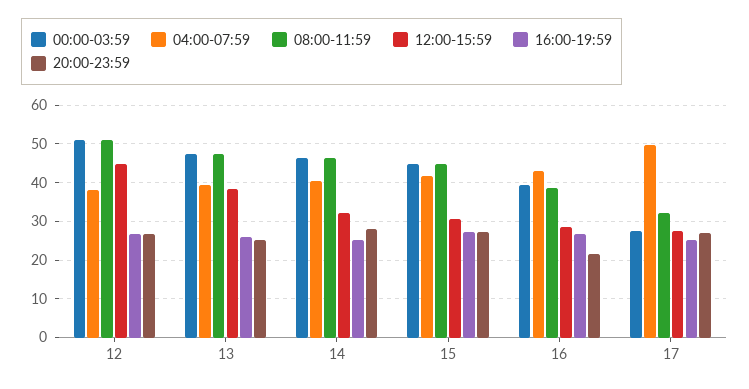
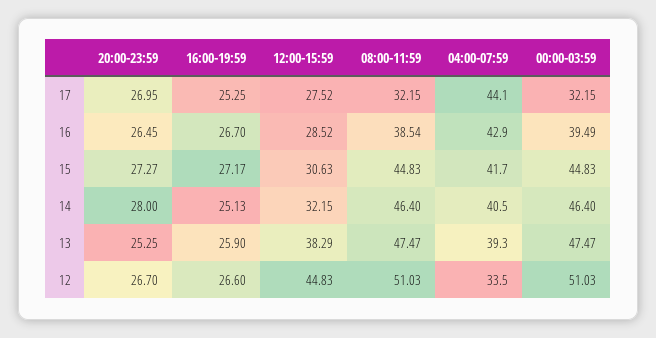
04:00-07:59, 12: 38 -> 33.5
20:00-23:59, 16: 22 -> 26.45
00:00-03:59, 17: 28 -> 32.15
04:00-07:59, 17: 50 -> 44.1

